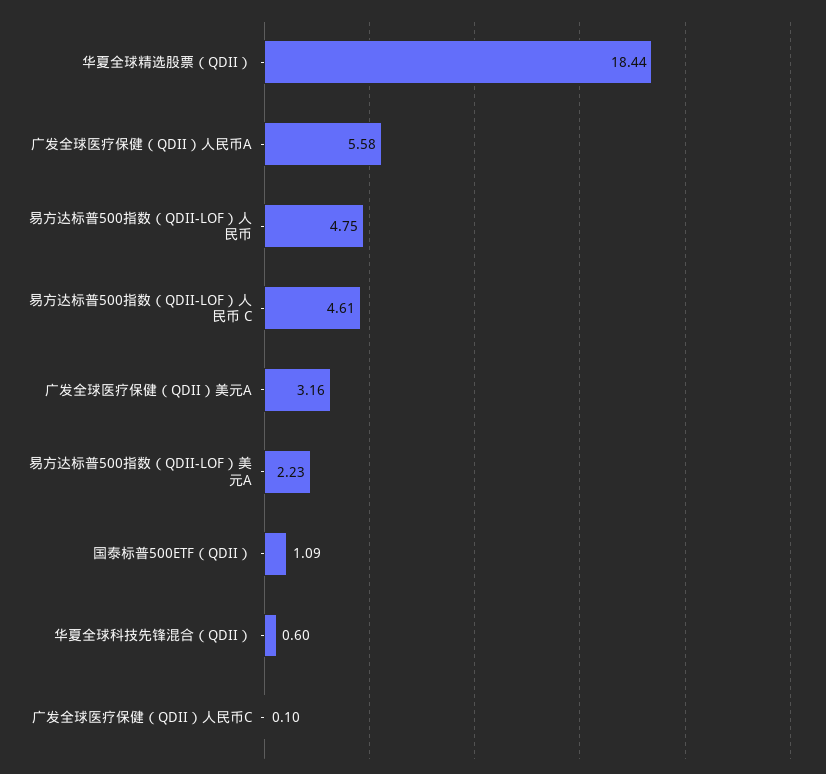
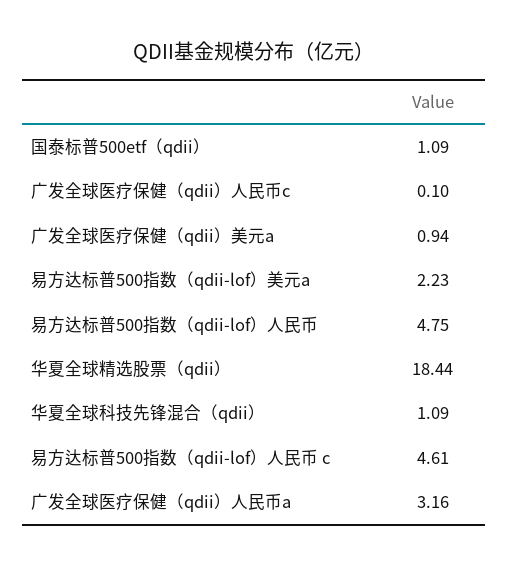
广发全球医疗保健（QDII）人民币A: 5.58 -> 3.16
广发全球医疗保健（QDII）美元A: 3.16 -> 0.94
华夏全球科技先锋混合（QDII）: 0.6 -> 1.09

